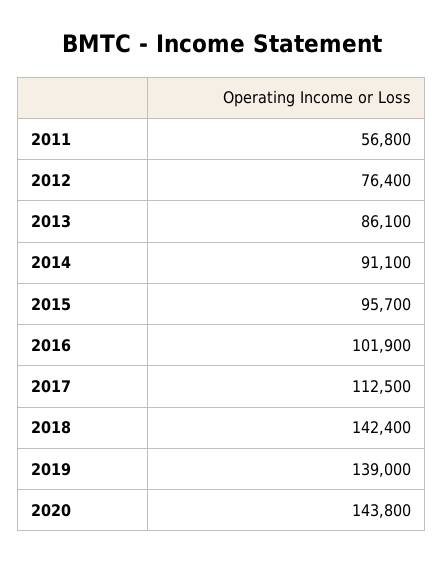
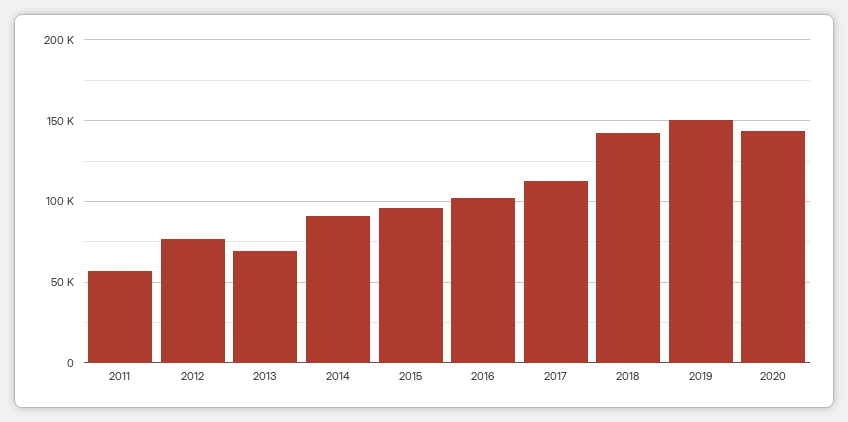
2013: 86100 -> 70000
2019: 139000 -> 150000

